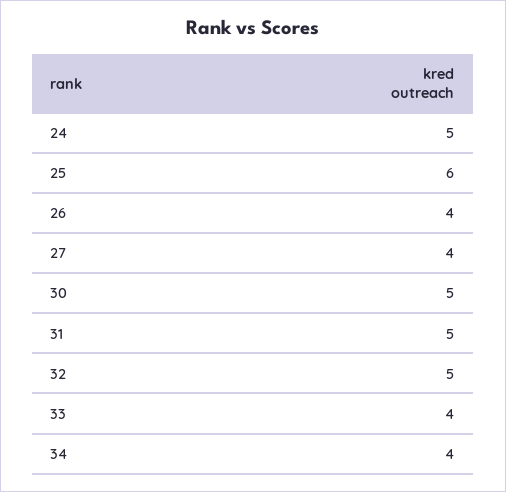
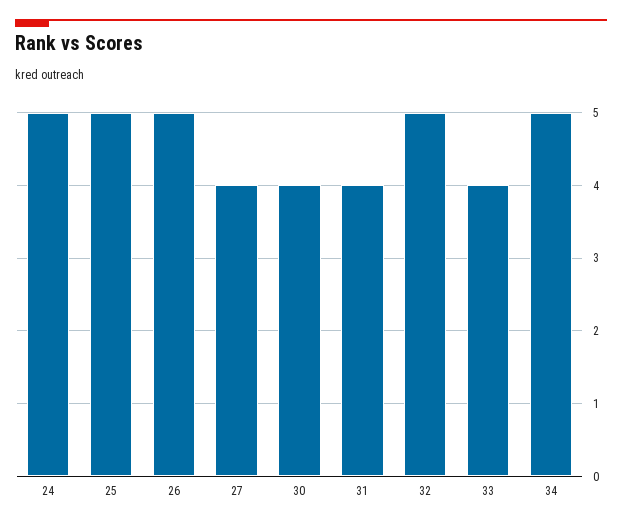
25: 6 -> 5
26: 4 -> 5
30: 5 -> 4
31: 5 -> 4
34: 4 -> 5

